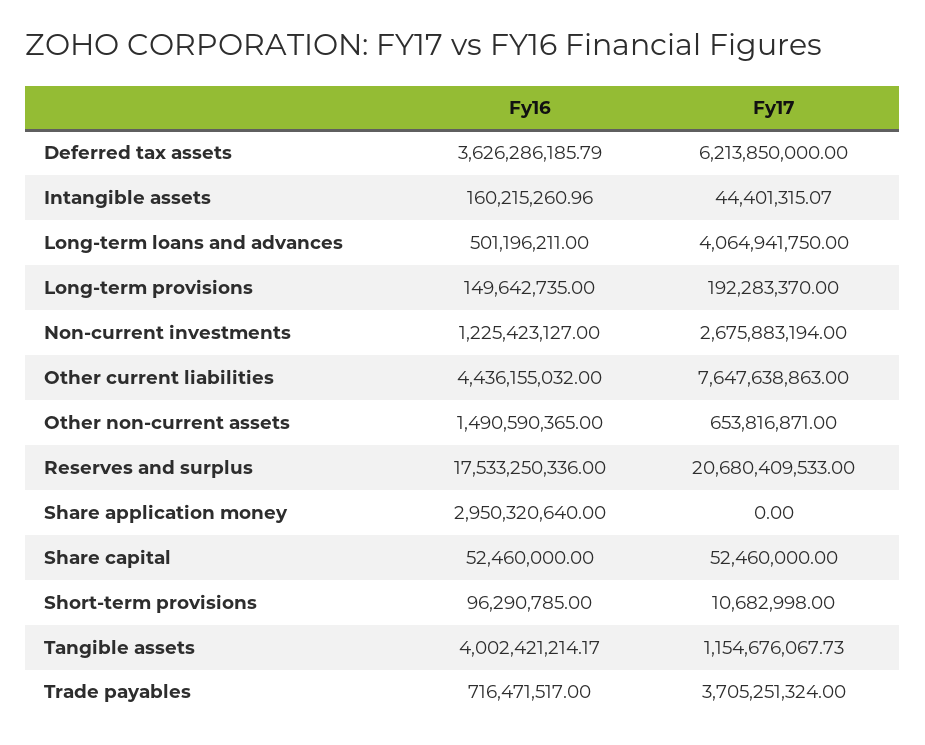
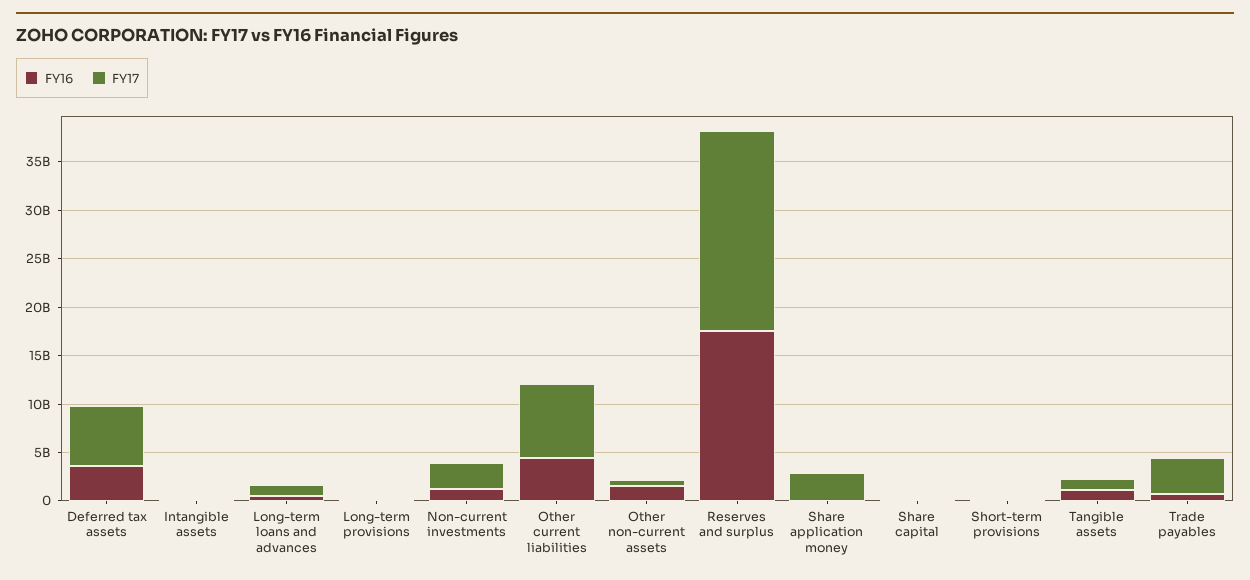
Fy17, Long-term loans and advances: 4064941750 -> 1000000000
Fy16, Share application money: 2950320640 -> 0
Fy17, Share application money: 0 -> 3000000000
Fy16, Tangible assets: 4002421214.17 -> 1000000000

